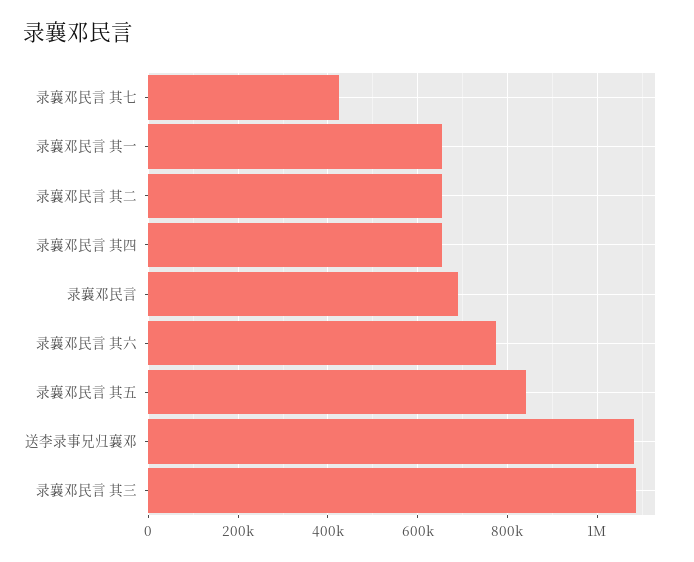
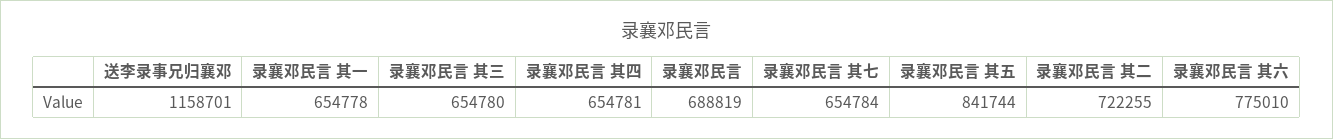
录襄邓民言 其七: 420000 -> 654784
录襄邓民言 其二: 660000 -> 722255
送李录事兄归襄邓: 1080000 -> 1158701
录襄邓民言 其三: 1080000 -> 654780

